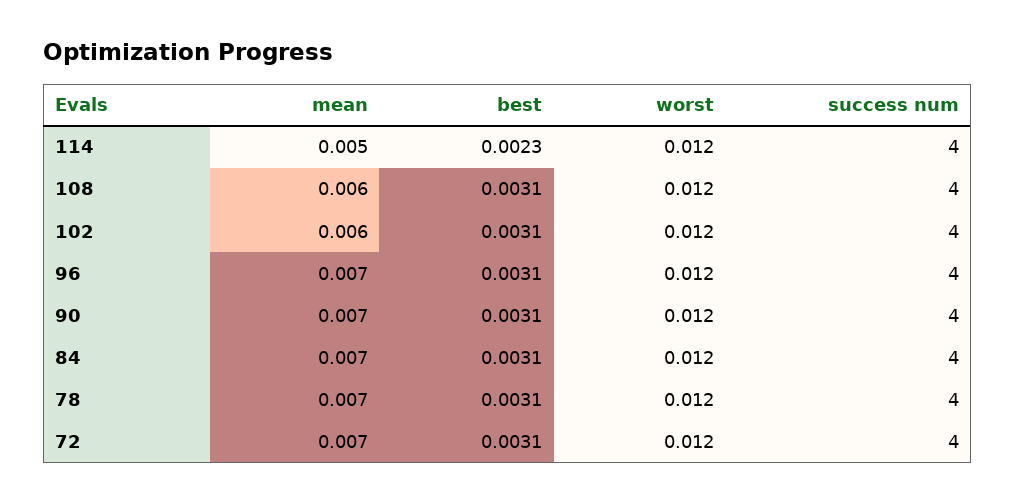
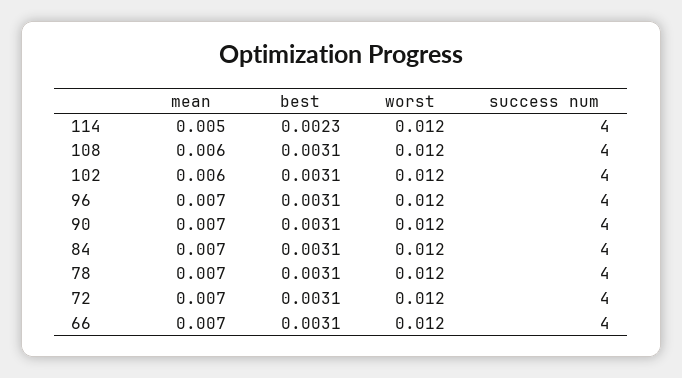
mean, 66: none -> 0.007
best, 66: none -> 0.0031
worst, 66: none -> 0.012
success num, 66: none -> 4

